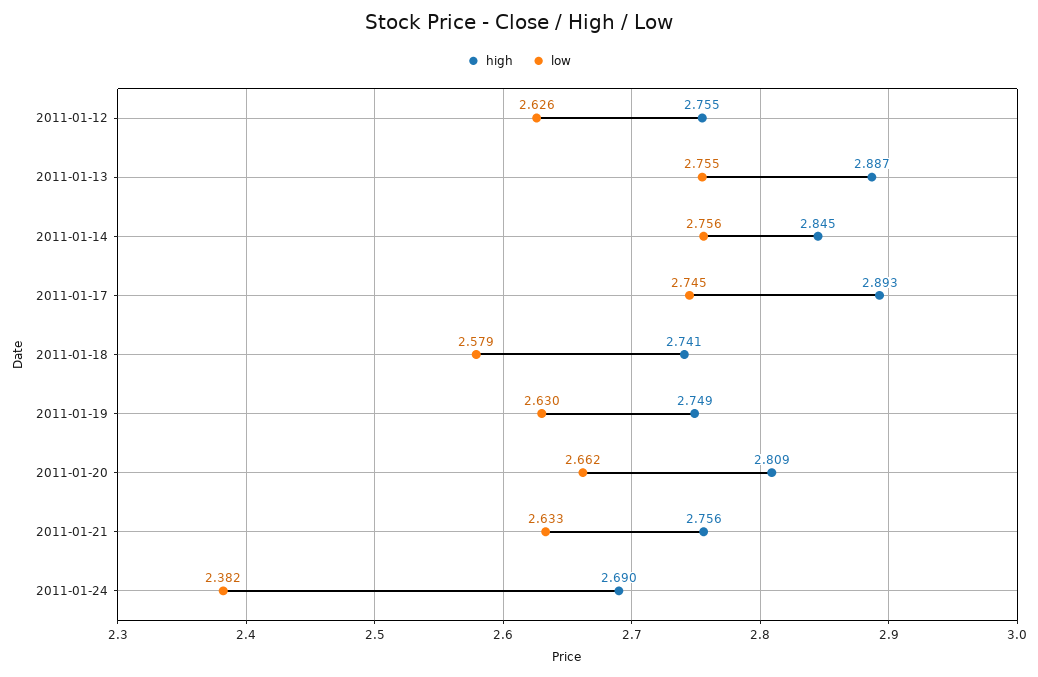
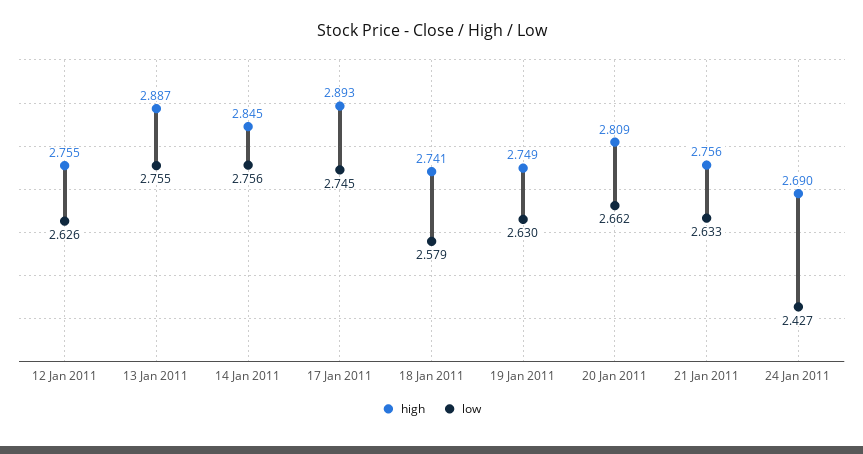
low, 2011-01-24: 2.382 -> 2.427

